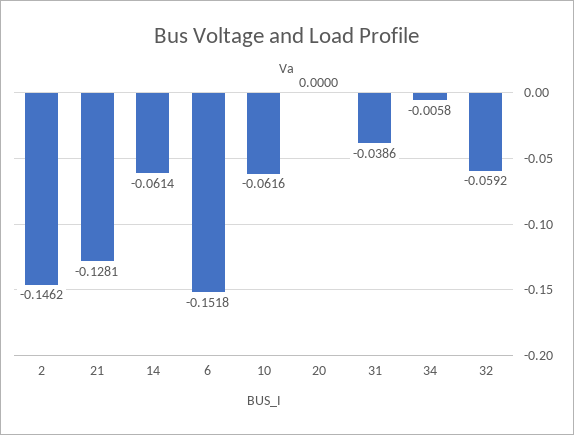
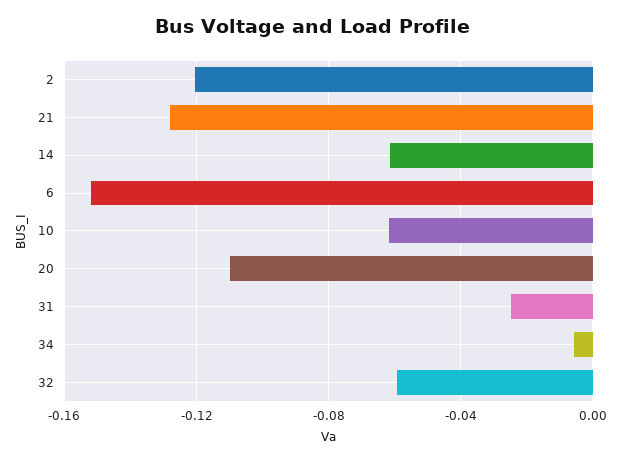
2: -0.1462 -> -0.12
20: 0 -> -0.11
31: -0.0386 -> -0.025

